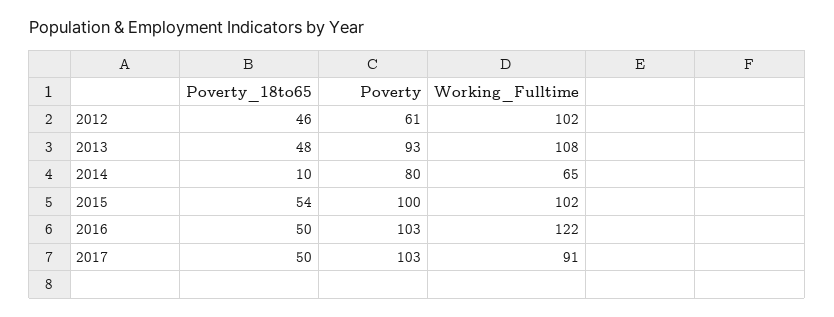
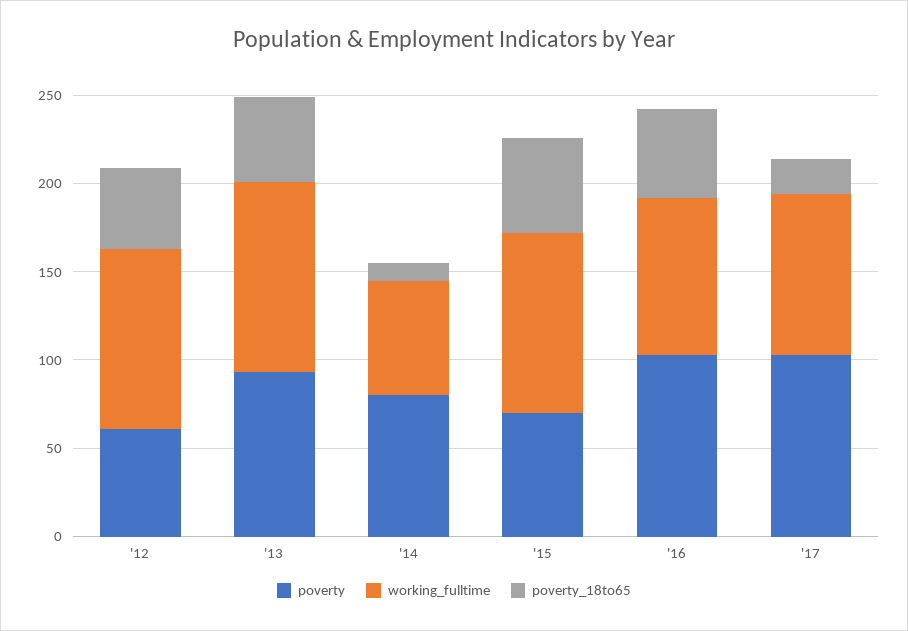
Poverty, 2015: 100 -> 70
Working_Fulltime, 2016: 122 -> 90
Poverty_18to65, 2017: 50 -> 20

